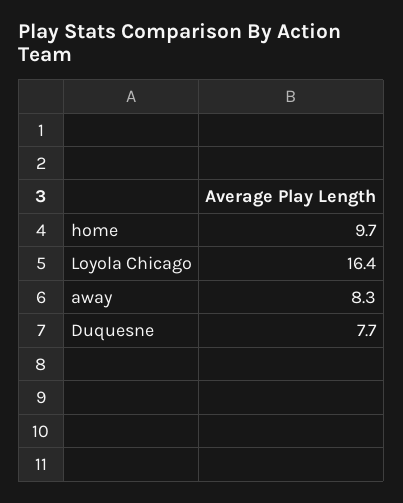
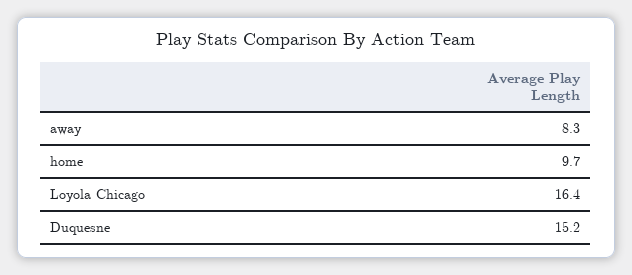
Duquesne: 7.7 -> 15.2

